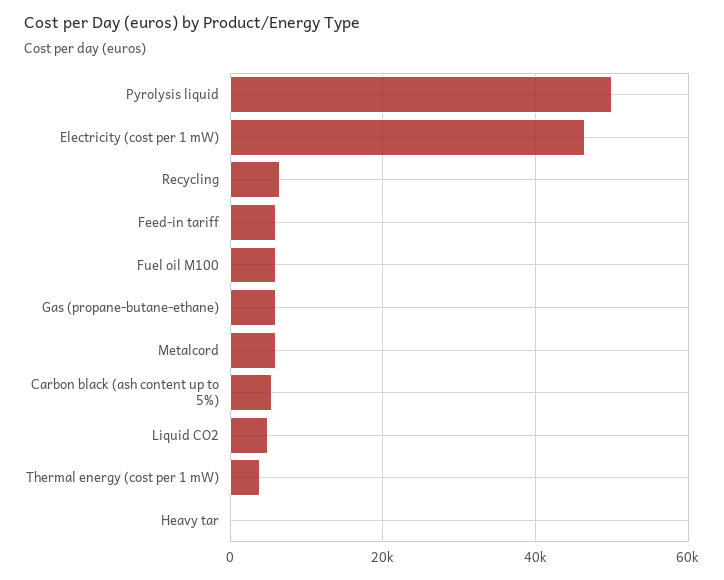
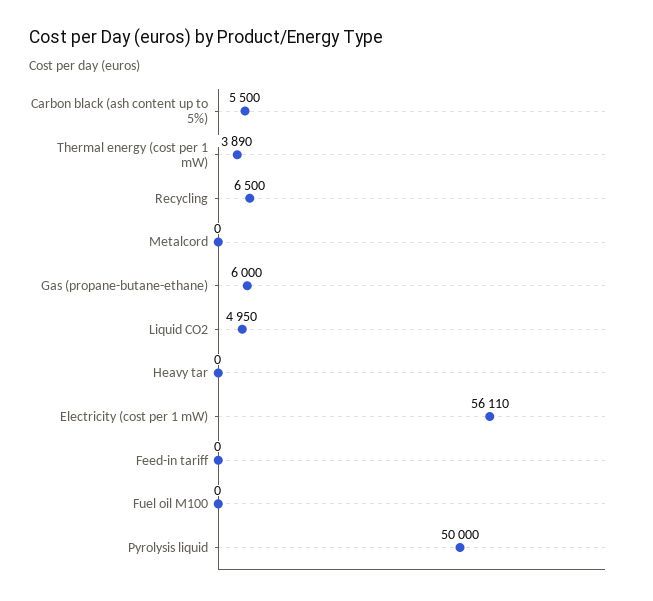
Electricity (cost per 1 mW): 46000 -> 56110
Feed-in tariff: 6000 -> 0
Fuel oil M100: 6000 -> 0
Metalcord: 6000 -> 0

